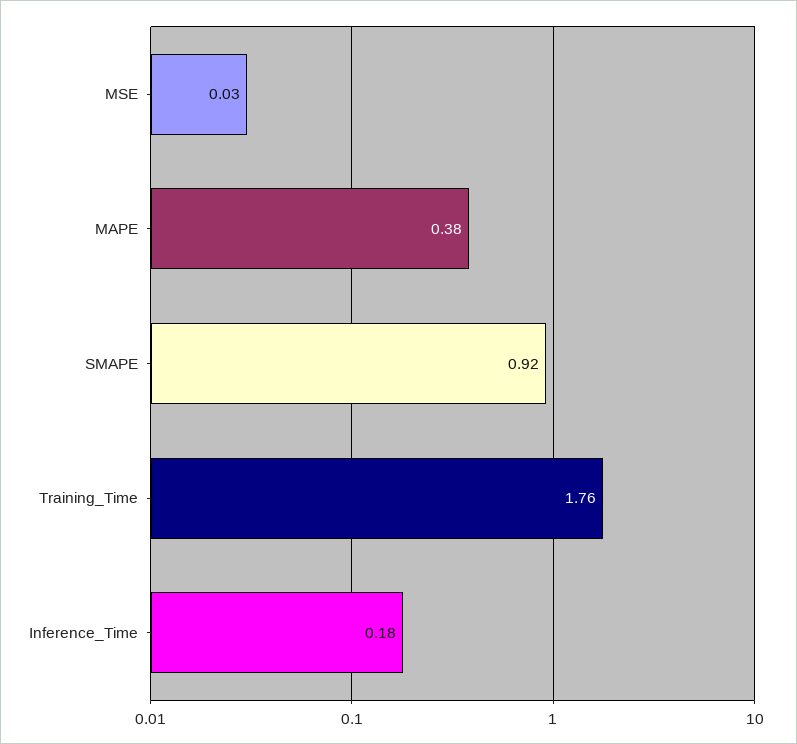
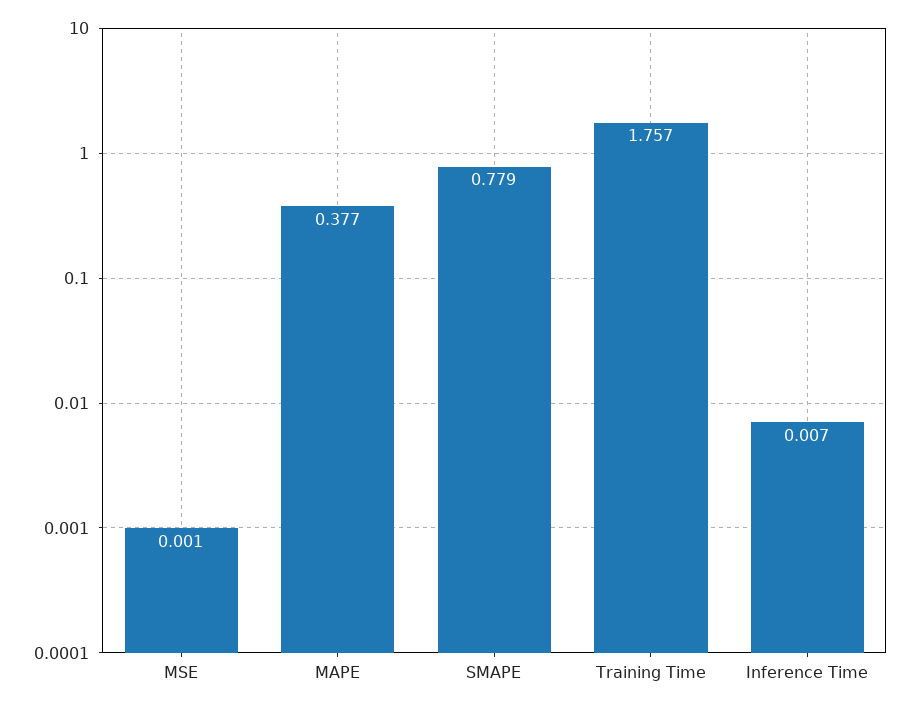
MSE: 0.03 -> 0.001
SMAPE: 0.92 -> 0.779
Inference_Time: 0.18 -> 0.007

